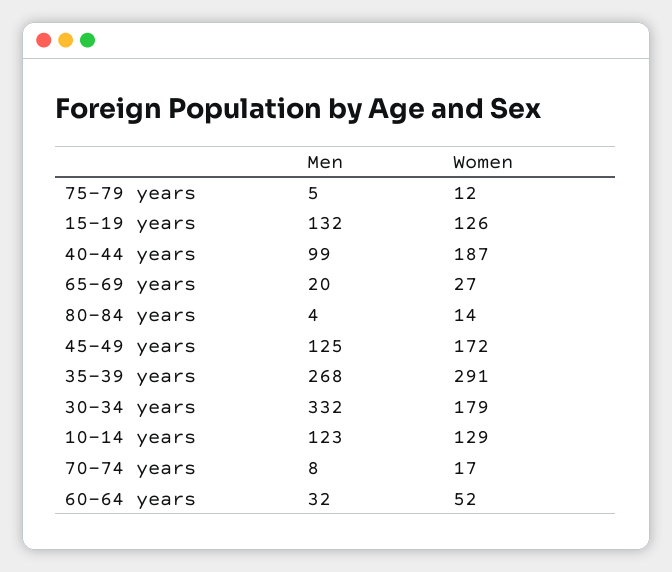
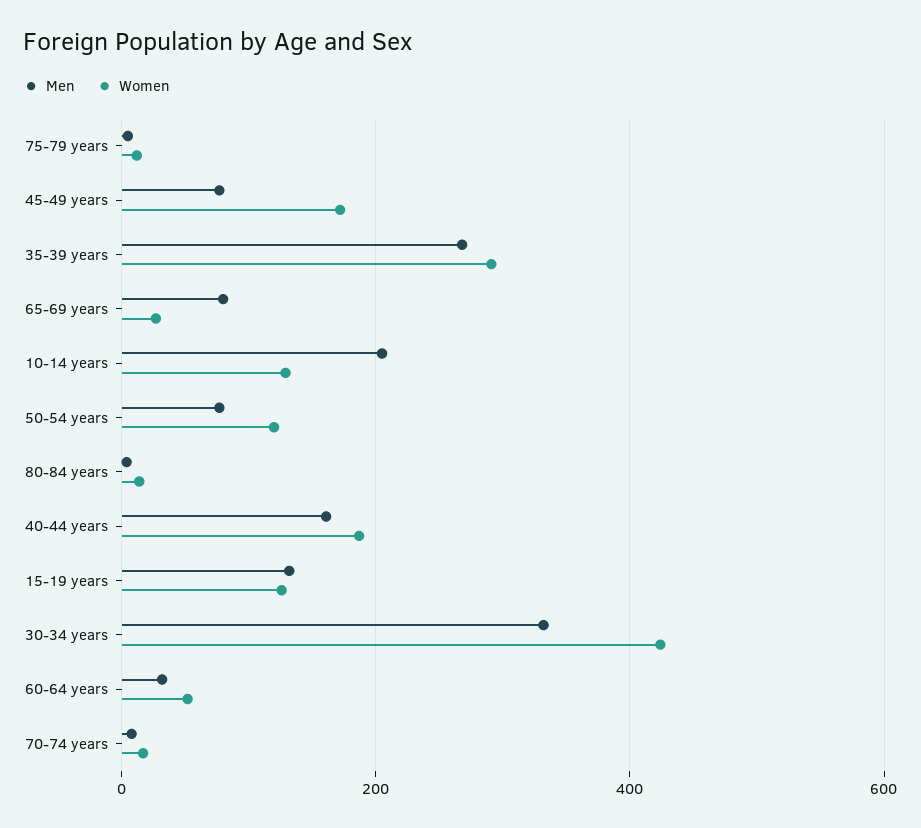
Men, 40-44 years: 99 -> 160
Men, 65-69 years: 20 -> 80
Men, 45-49 years: 125 -> 80
Women, 30-34 years: 179 -> 420
Men, 10-14 years: 123 -> 200
Men, 50-54 years: none -> 80
Women, 50-54 years: none -> 120

